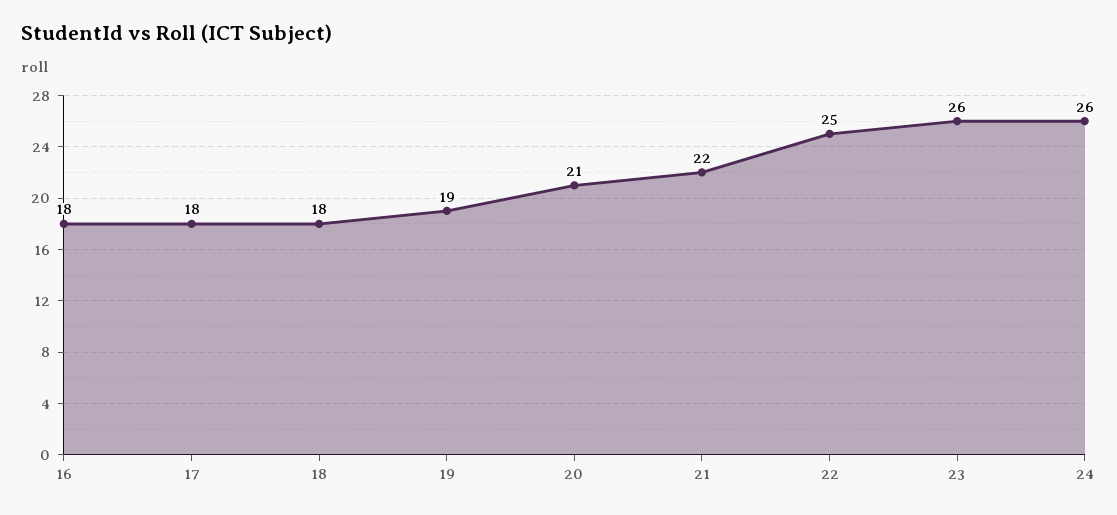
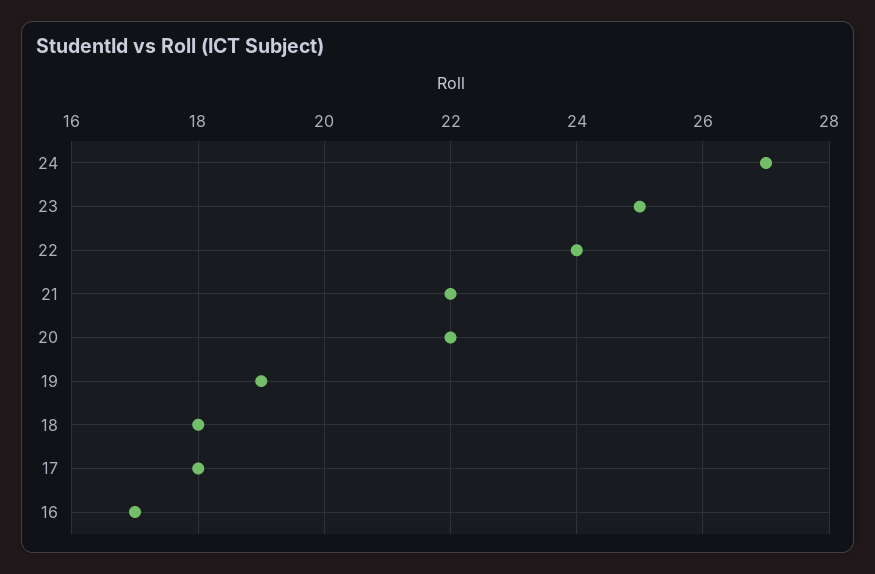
16: 18 -> 17
20: 21 -> 22
22: 25 -> 24
23: 26 -> 25
24: 26 -> 27

